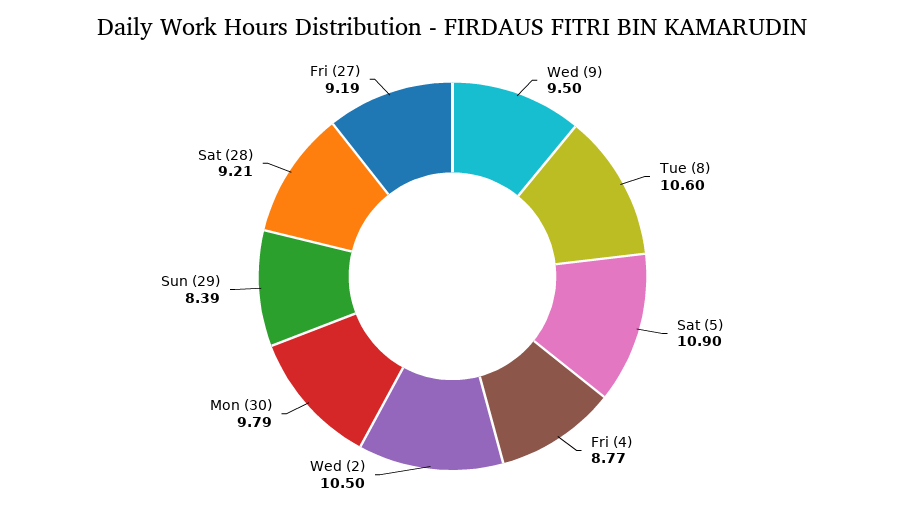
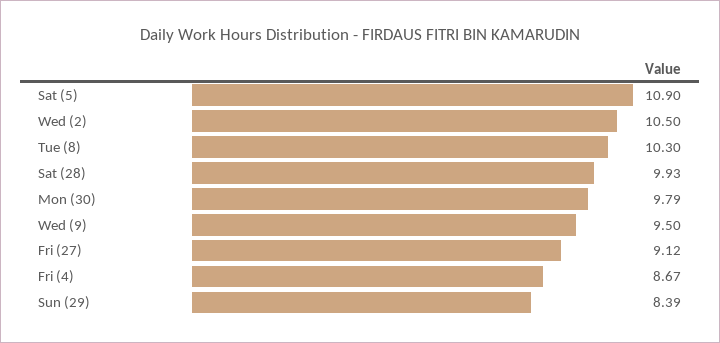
Tue (8): 10.6 -> 10.3
Fri (4): 8.77 -> 8.67
Sat (28): 9.21 -> 9.93
Fri (27): 9.19 -> 9.12

